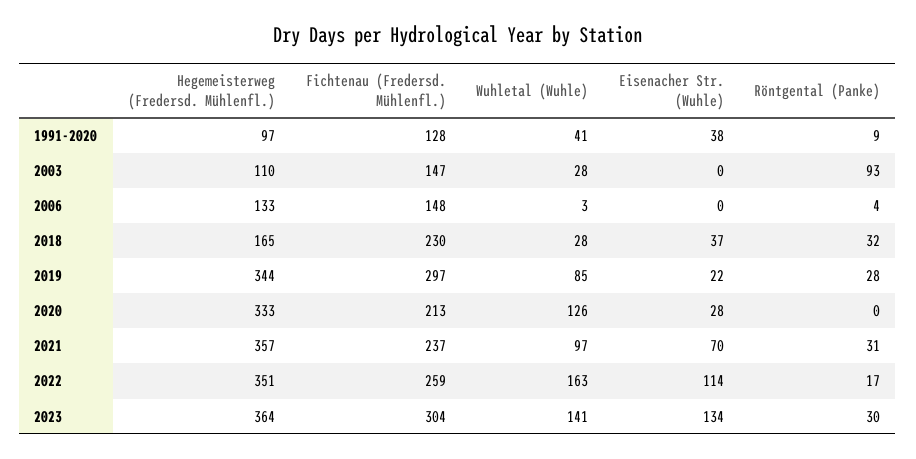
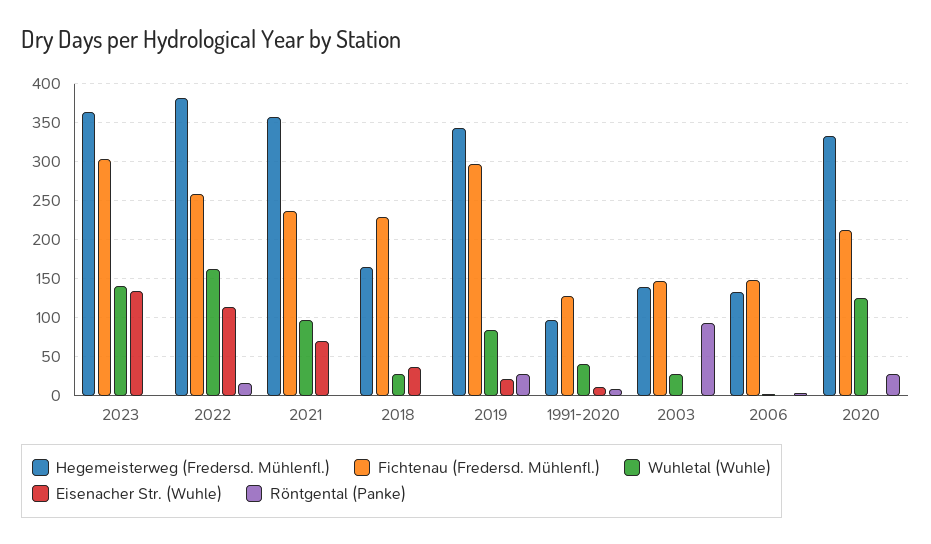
Eisenacher Str. (Wuhle), 1991-2020: 38 -> 10
Hegemeisterweg (Fredersd. Mühlenfl.), 2003: 110 -> 140
Röntgental (Panke), 2018: 32 -> 0
Eisenacher Str. (Wuhle), 2020: 28 -> 0
Röntgental (Panke), 2020: 0 -> 30
Röntgental (Panke), 2021: 31 -> 0
Hegemeisterweg (Fredersd. Mühlenfl.), 2022: 351 -> 380
Röntgental (Panke), 2023: 30 -> 0

